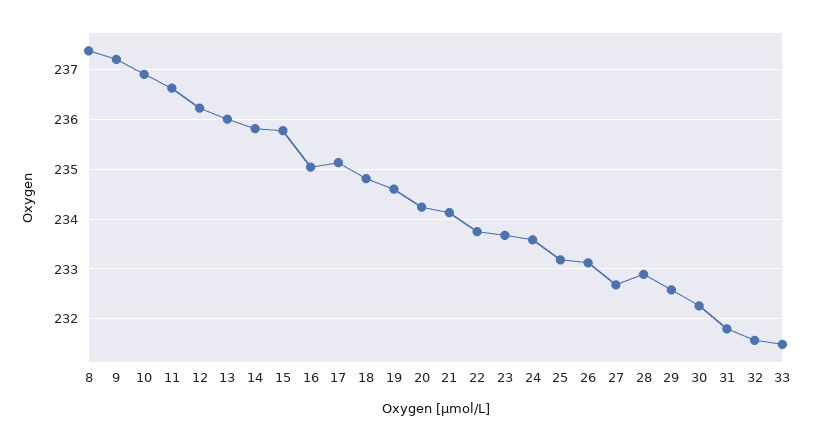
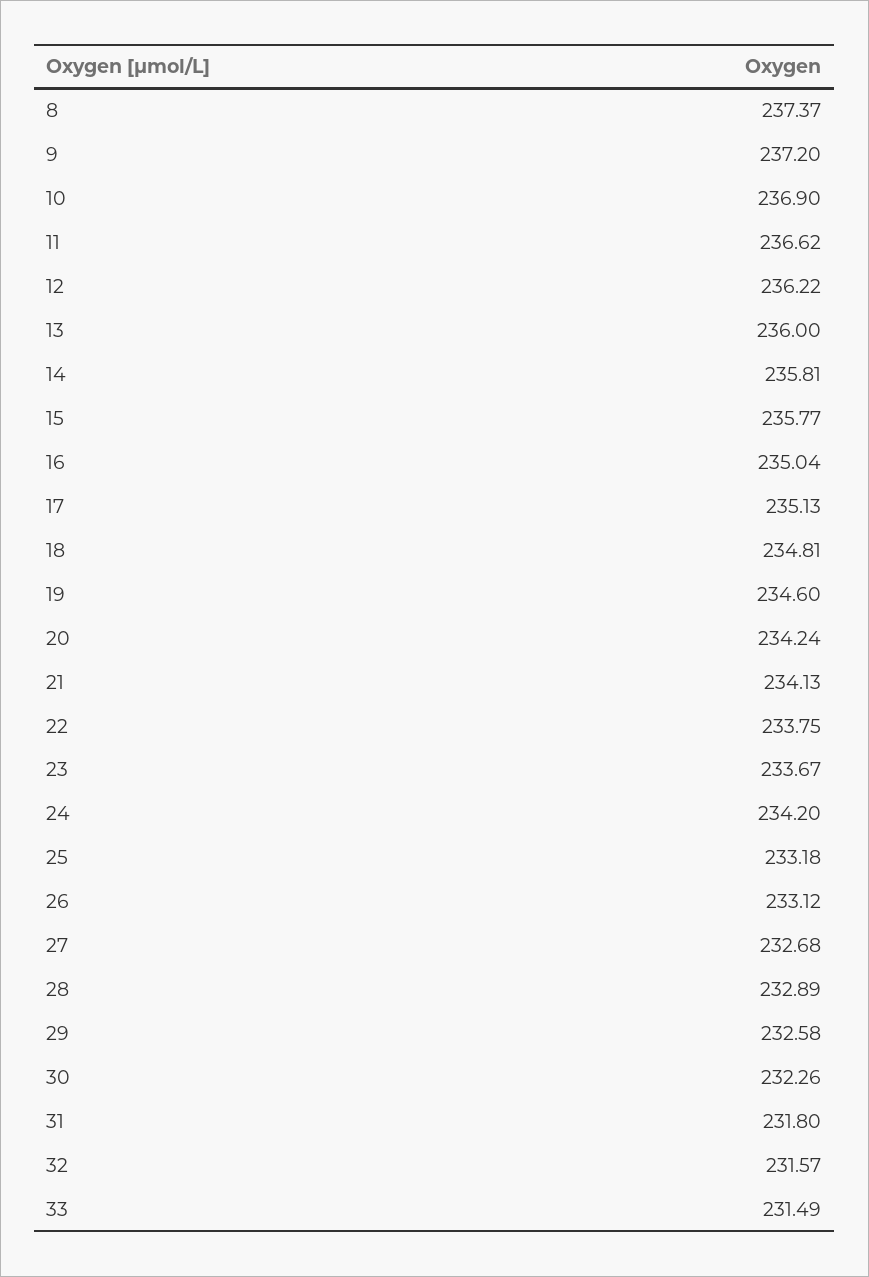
24: 233.6 -> 234.2

